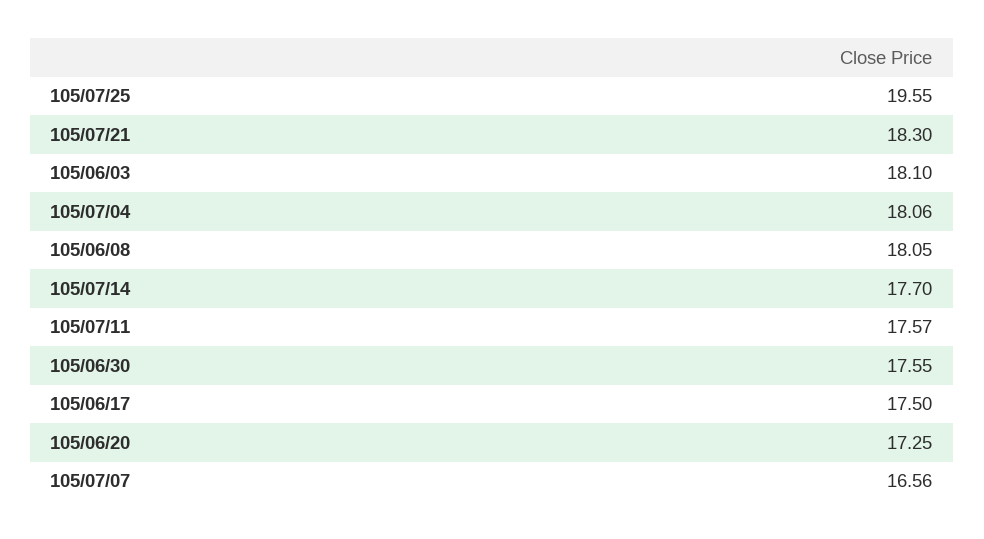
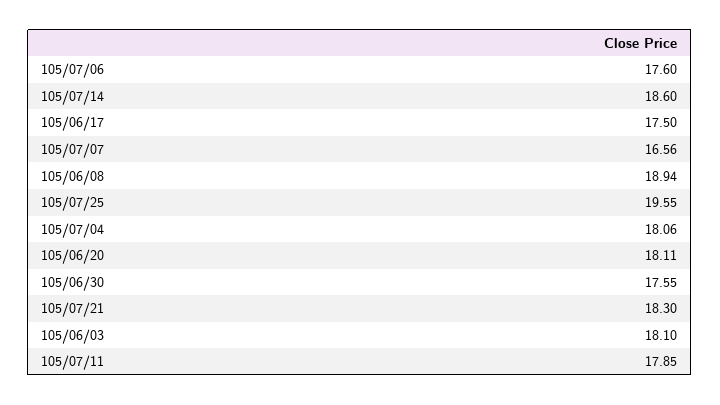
105/06/08: 18.05 -> 18.94
105/07/14: 17.7 -> 18.6
105/07/11: 17.57 -> 17.85
105/06/20: 17.25 -> 18.11
105/07/06: none -> 17.6

